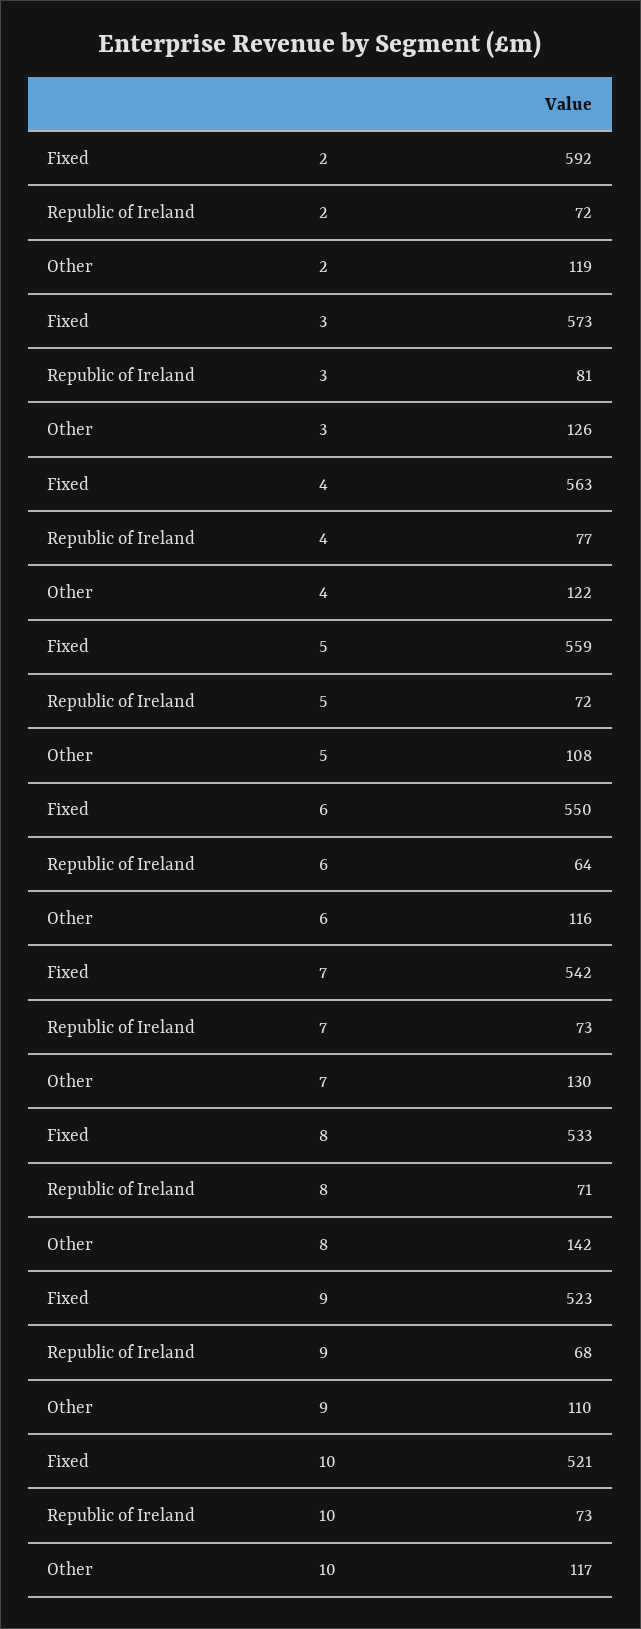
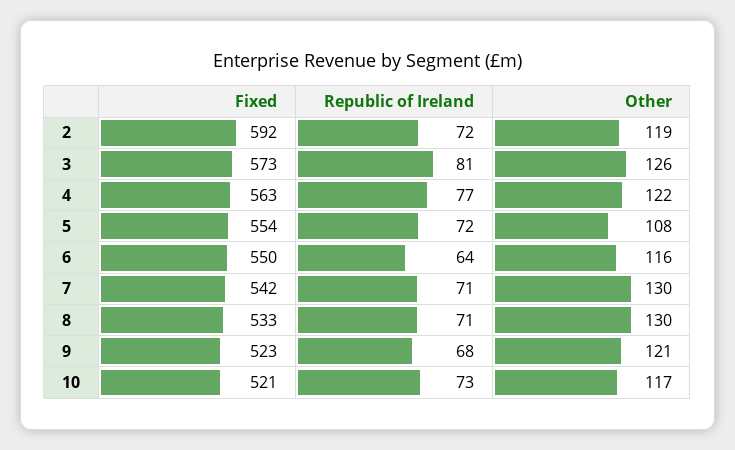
Fixed, 5: 559 -> 554
Republic of Ireland, 7: 73 -> 71
Other, 8: 142 -> 130
Other, 9: 110 -> 121

